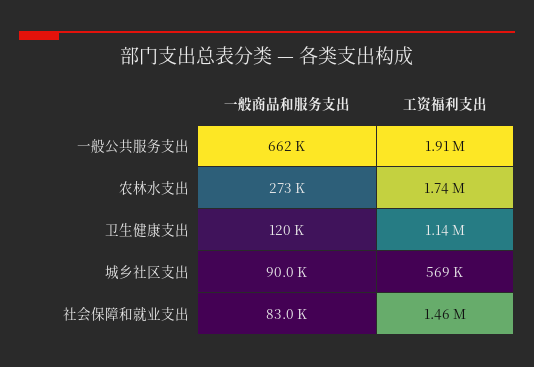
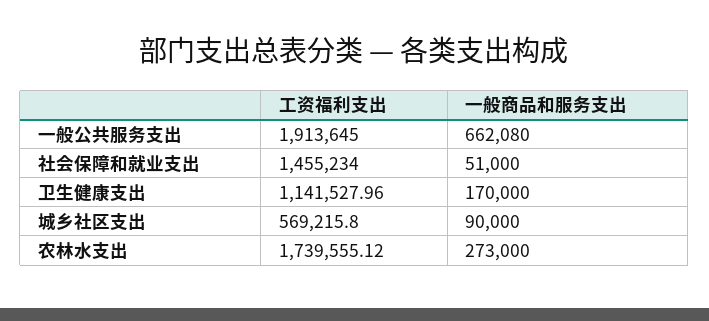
一般商品和服务支出, 卫生健康支出: 120000 -> 170000
一般商品和服务支出, 社会保障和就业支出: 83000 -> 51000

